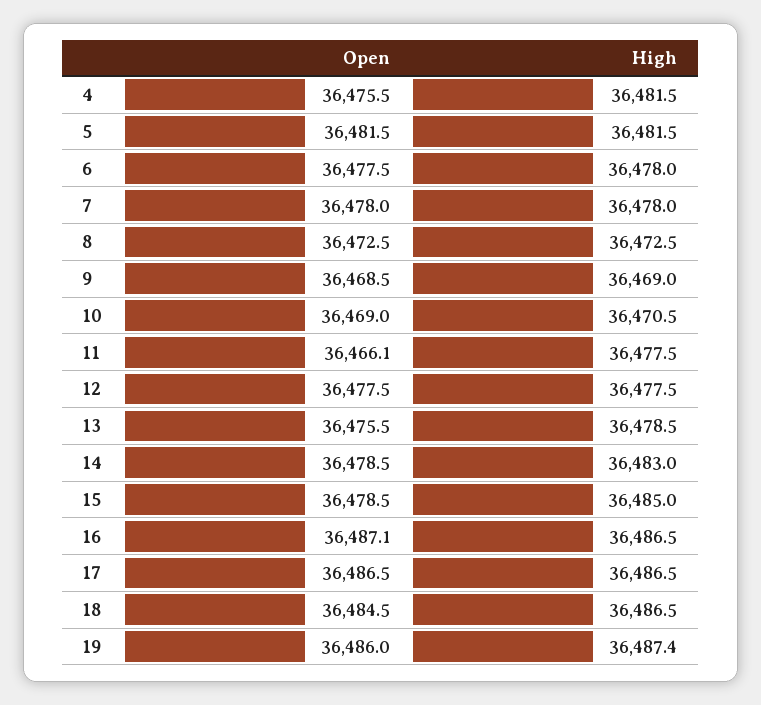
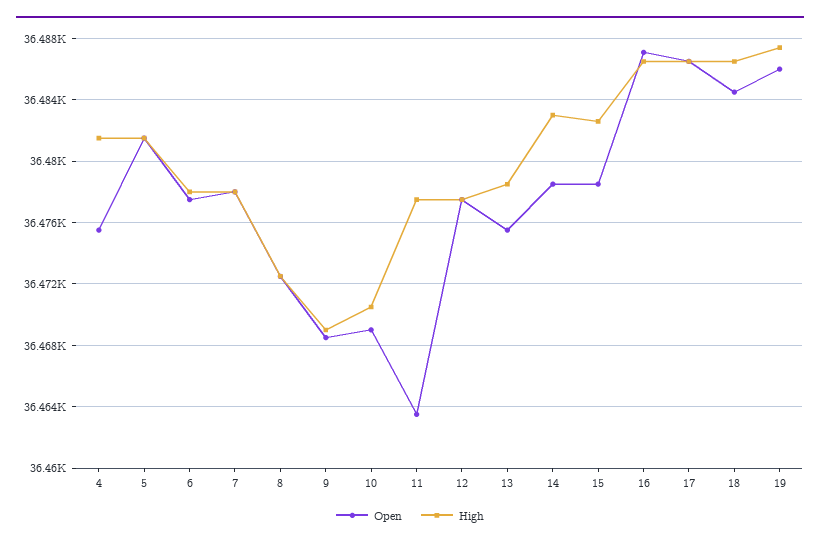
Open, 11: 36466.1 -> 36463.5
High, 15: 36485 -> 36482.5

